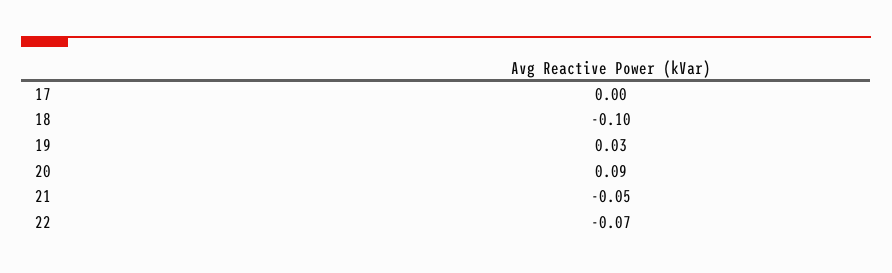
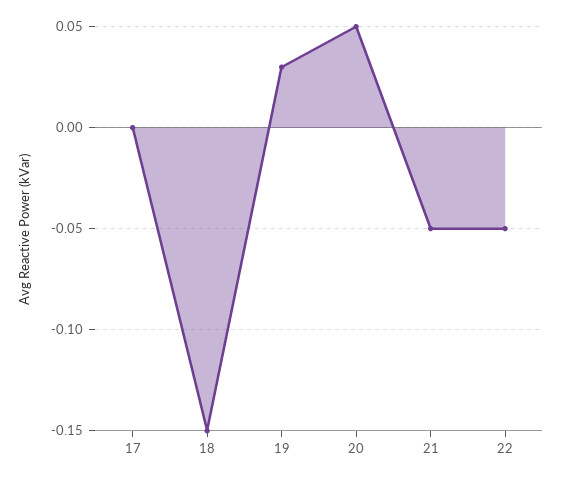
18: -0.1 -> -0.15
20: 0.09 -> 0.05
22: -0.07 -> -0.05

